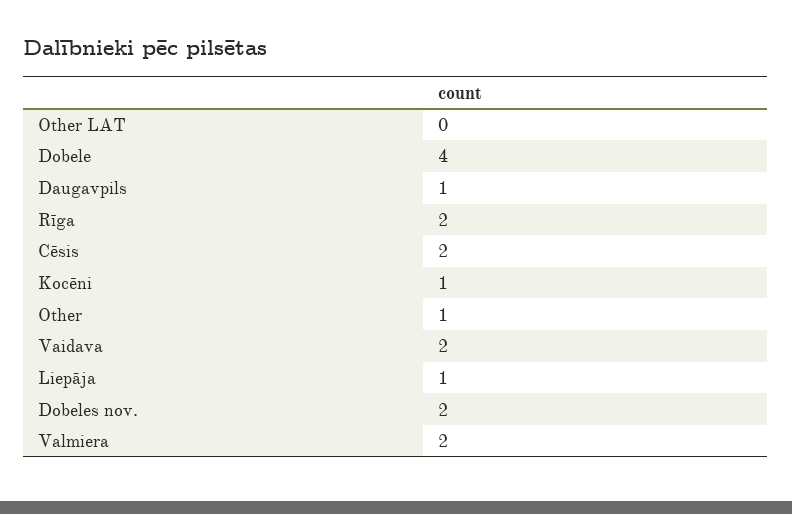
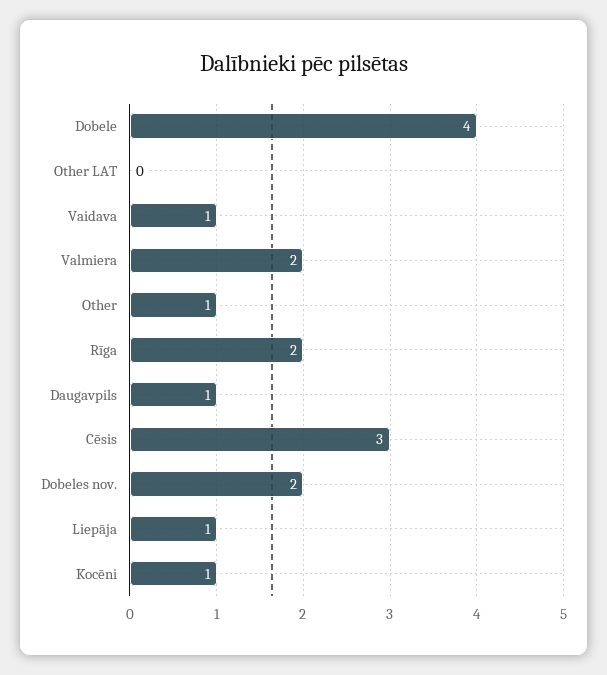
Cēsis: 2 -> 3
Vaidava: 2 -> 1

